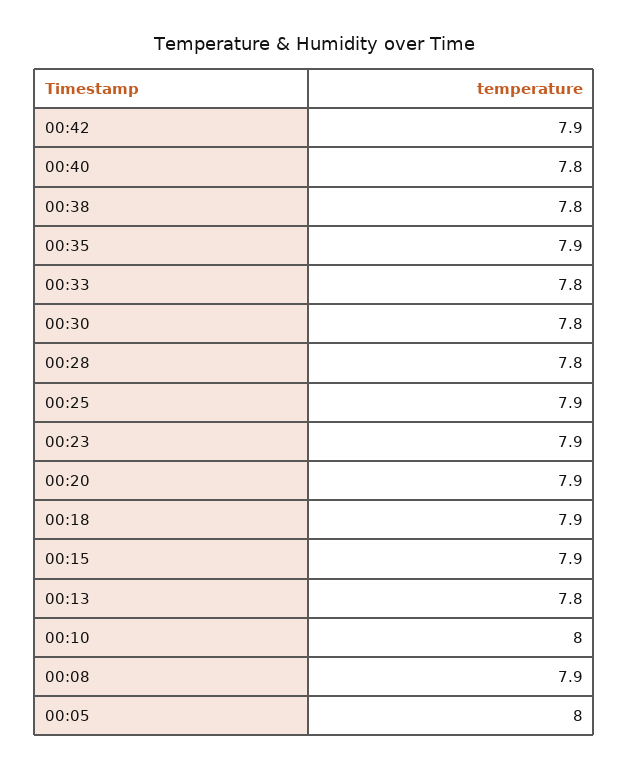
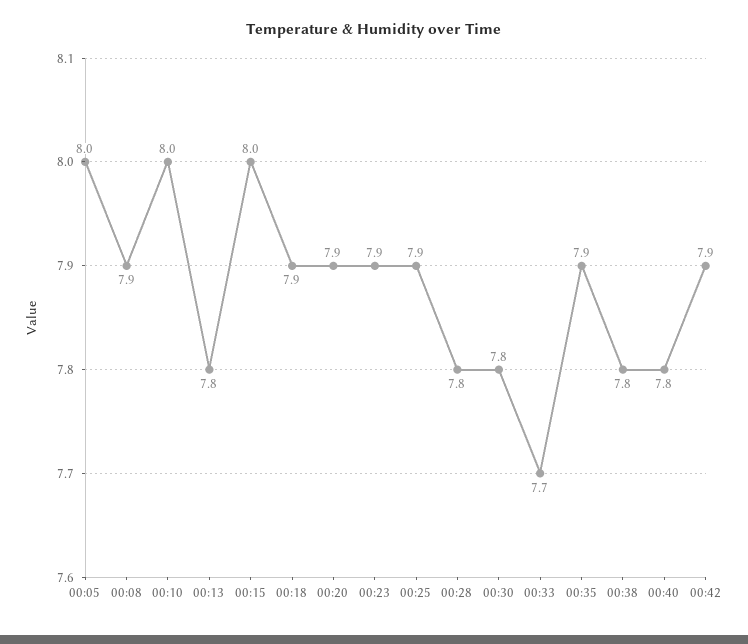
00:33: 7.8 -> 7.7
00:15: 7.9 -> 8

